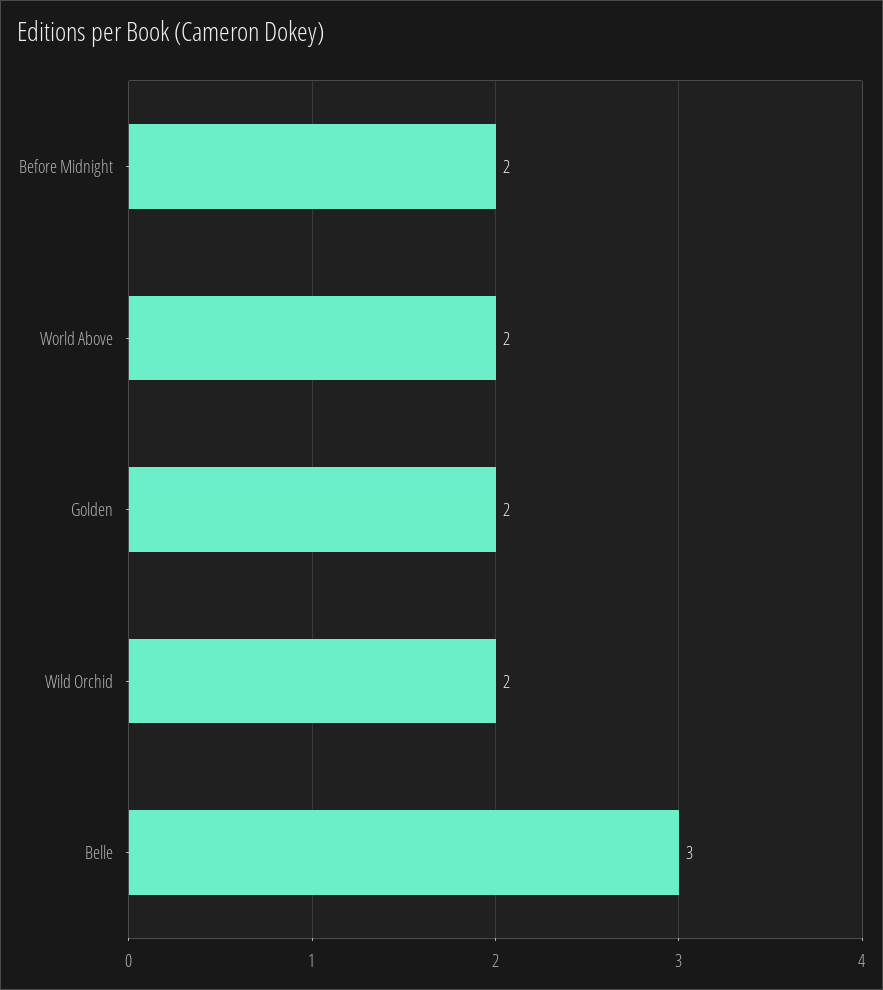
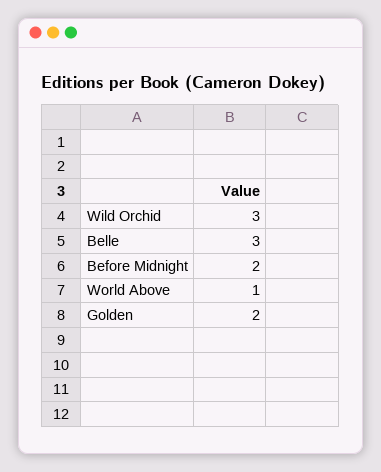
World Above: 2 -> 1
Wild Orchid: 2 -> 3

